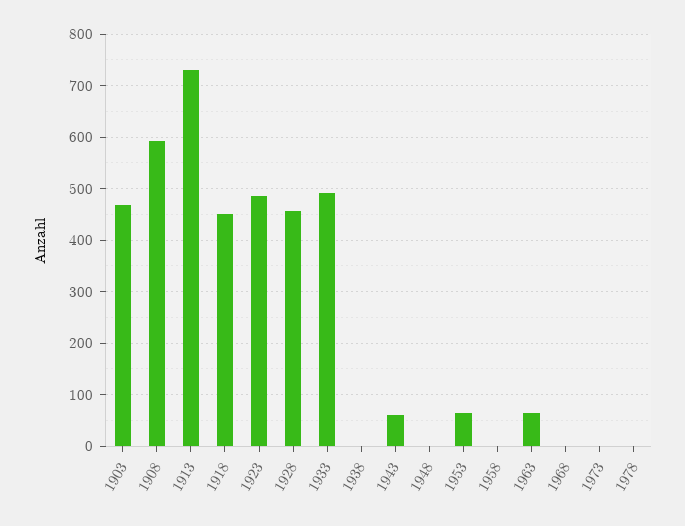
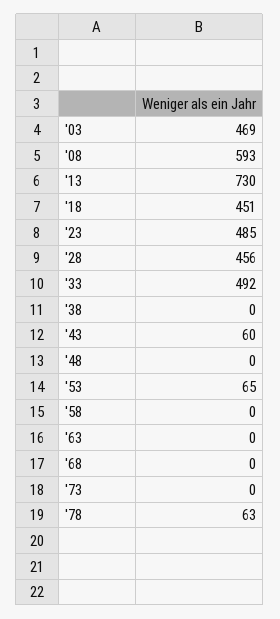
1963: 60 -> 0
1978: 0 -> 63

